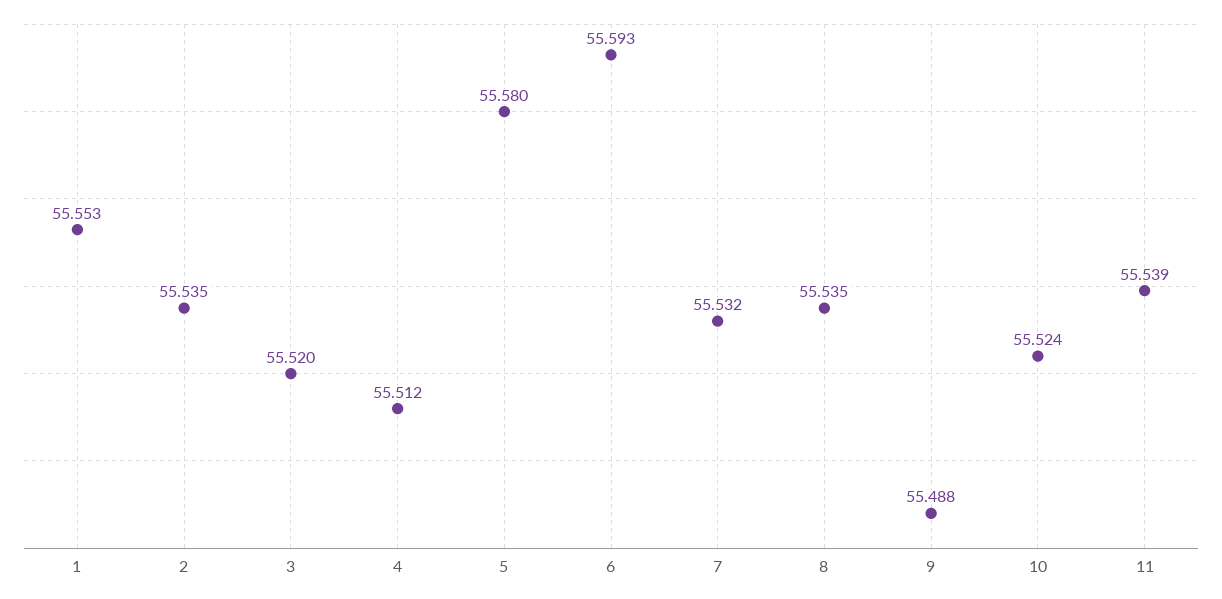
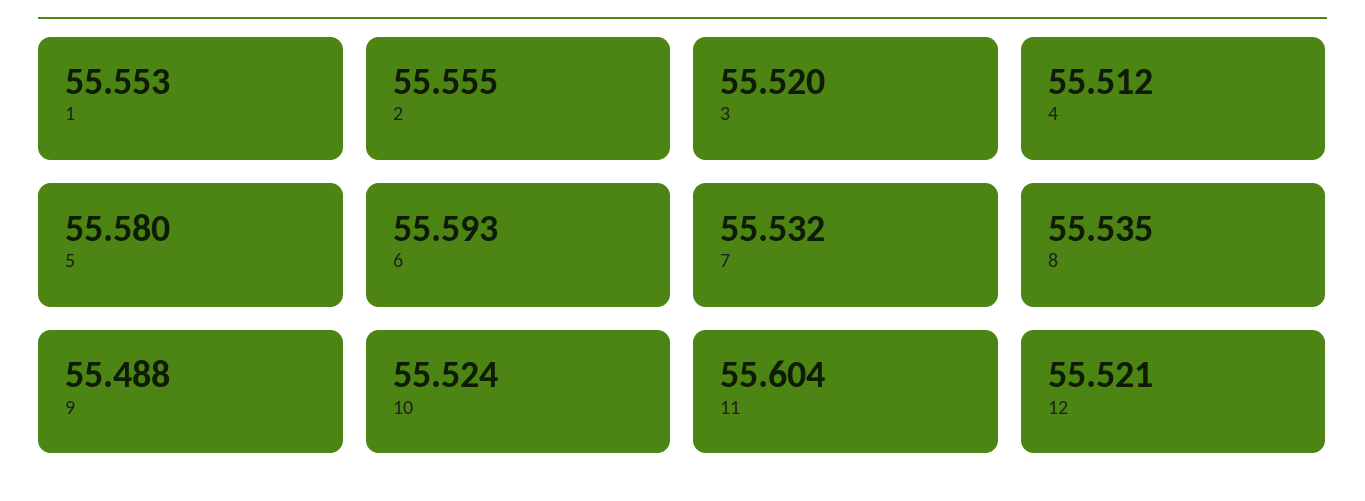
2: 55.535 -> 55.555
11: 55.539 -> 55.604
12: none -> 55.521

